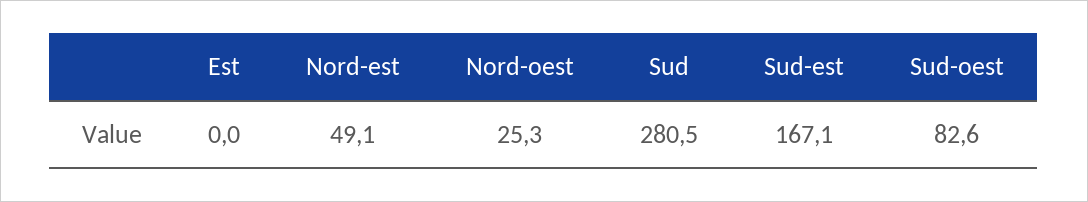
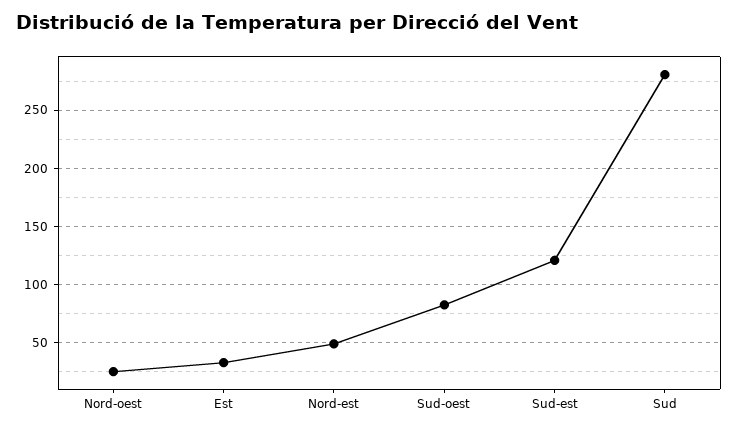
Est: 0 -> 30
Sud-est: 167.1 -> 120

